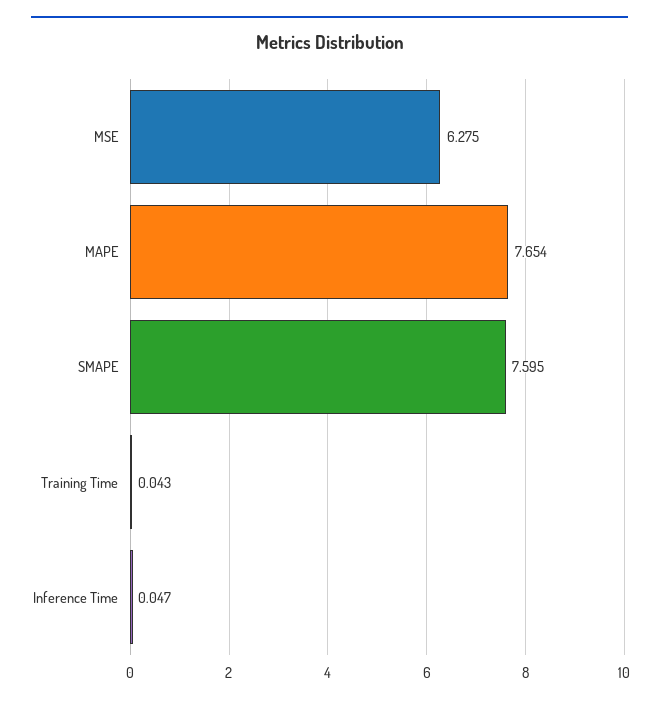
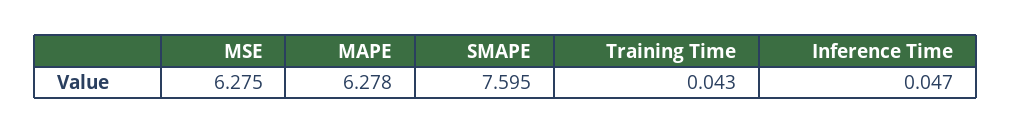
MAPE: 7.654 -> 6.278

